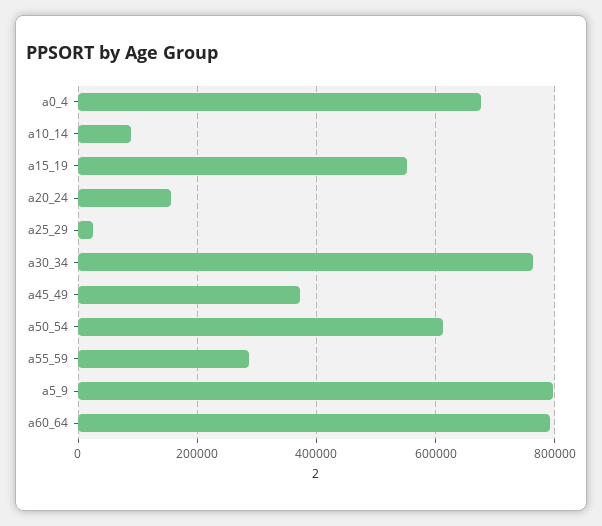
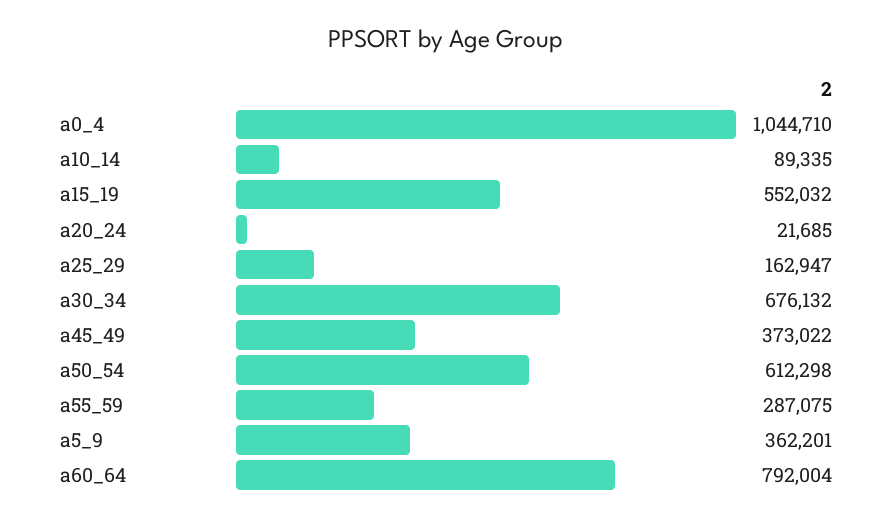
a0_4: 680000 -> 1044710
a20_24: 160000 -> 21685
a25_29: 20000 -> 162947
a30_34: 760000 -> 676132
a5_9: 800000 -> 362201

